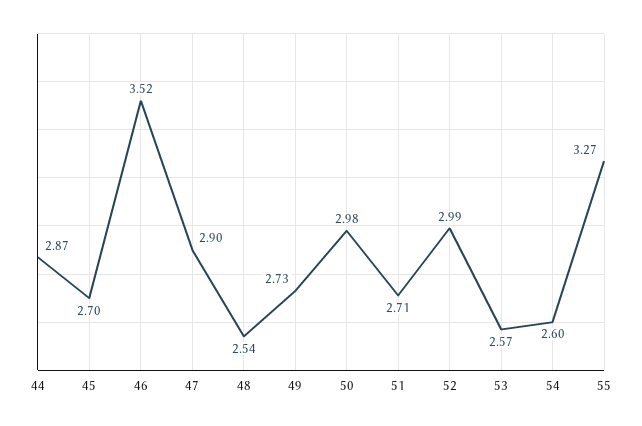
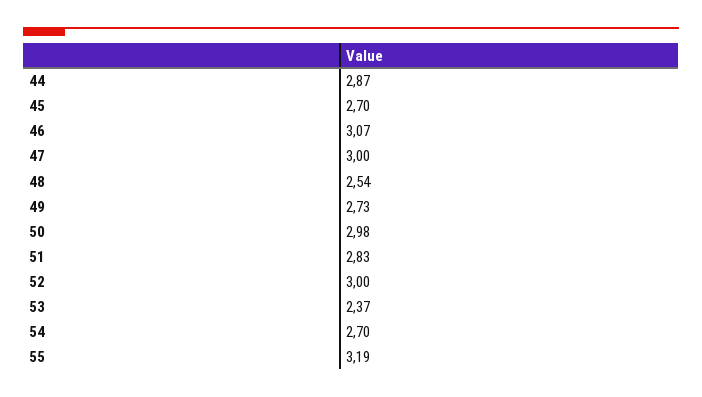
46: 3.52 -> 3.07
47: 2.9 -> 3
51: 2.71 -> 2.83
52: 2.99 -> 3
53: 2.57 -> 2.37
54: 2.6 -> 2.7
55: 3.27 -> 3.19

